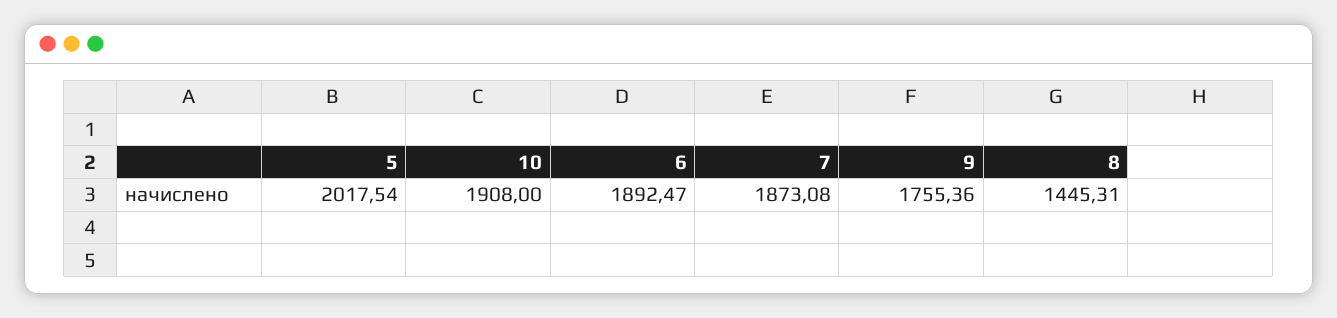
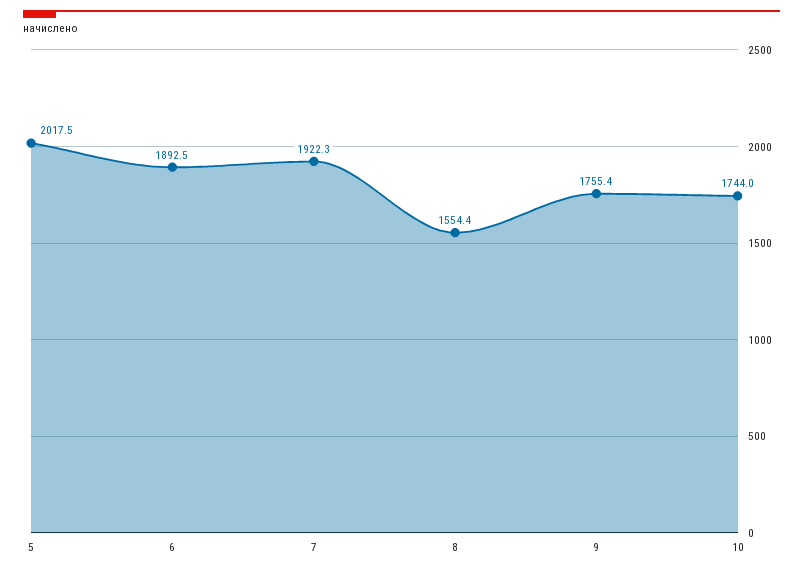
10: 1908 -> 1744
7: 1873.08 -> 1922.3
8: 1445.31 -> 1554.4

